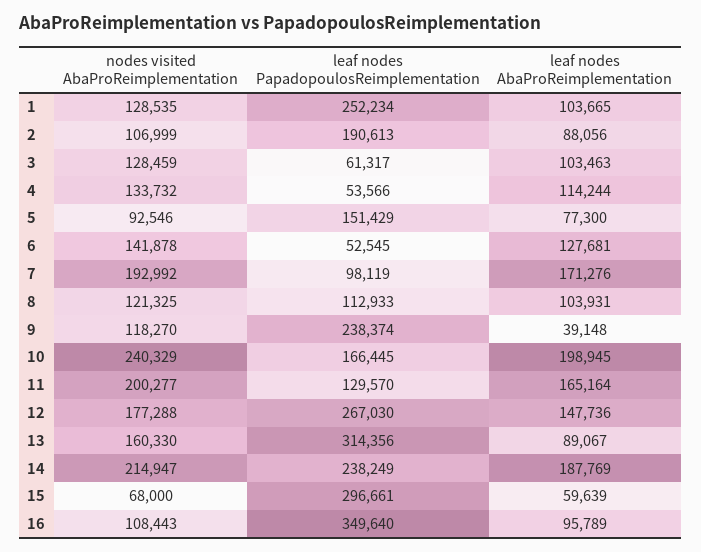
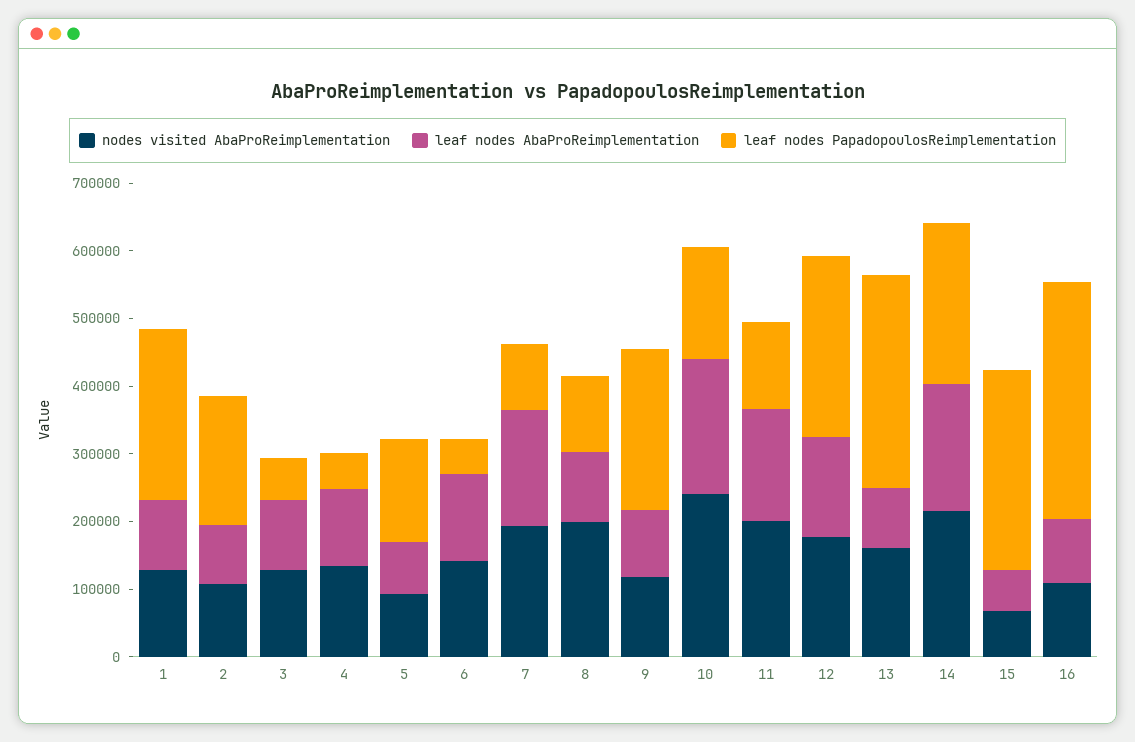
nodes visited AbaProReimplementation, 8: 121325 -> 200000
leaf nodes AbaProReimplementation, 9: 39148 -> 100000

